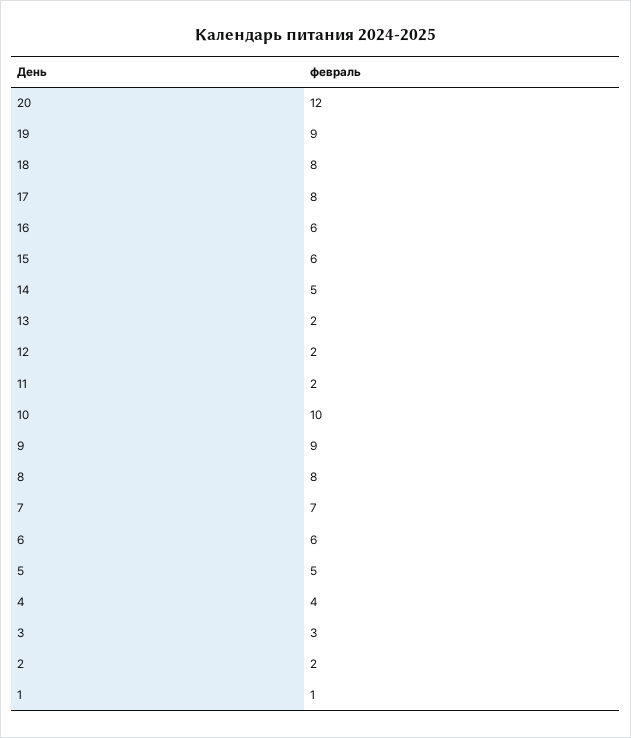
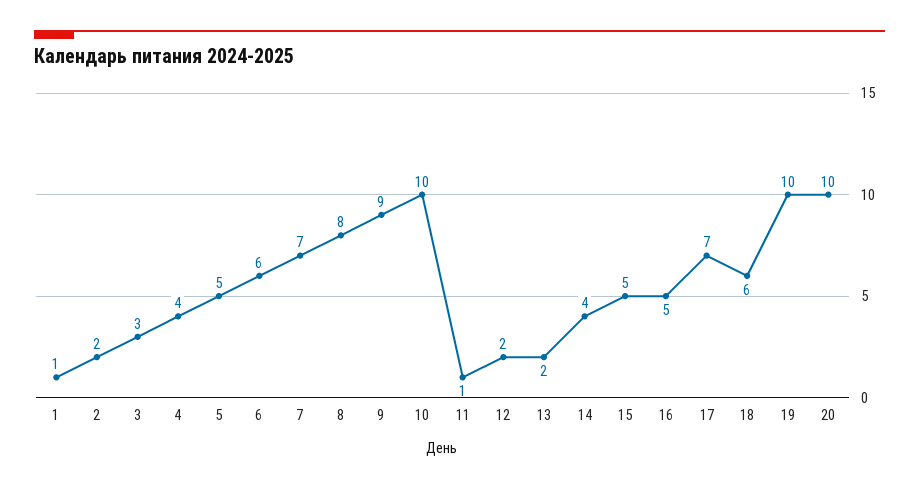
20: 12 -> 10
19: 9 -> 10
18: 8 -> 6
17: 8 -> 7
16: 6 -> 5
15: 6 -> 5
14: 5 -> 4
11: 2 -> 1

